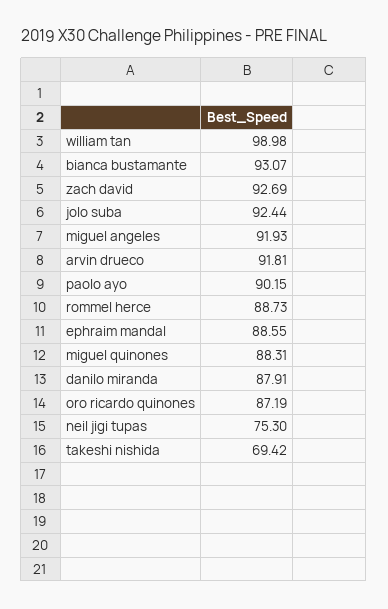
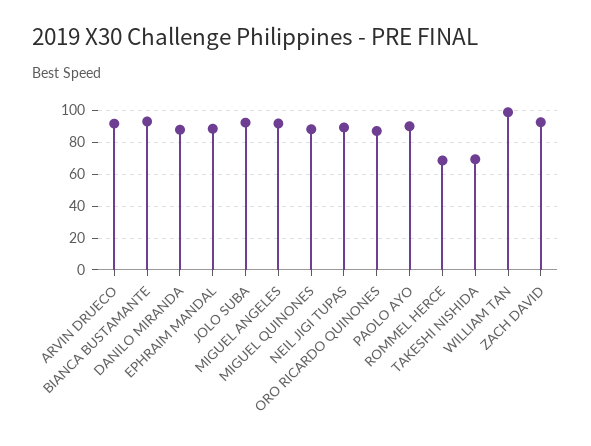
rommel herce: 88.73 -> 70
neil jigi tupas: 75.3 -> 90

